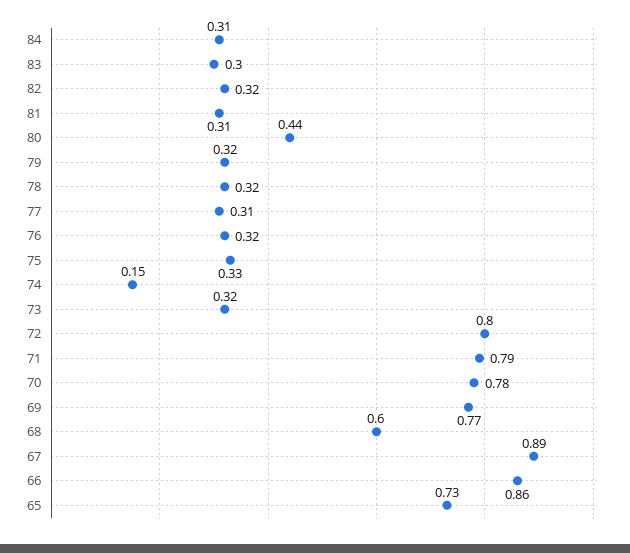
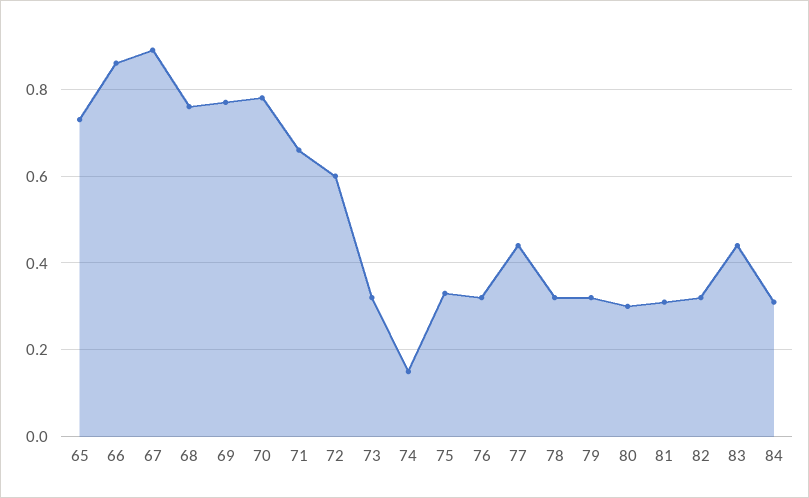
83: 0.3 -> 0.45
80: 0.44 -> 0.3
77: 0.31 -> 0.45
72: 0.8 -> 0.6
71: 0.79 -> 0.65
68: 0.6 -> 0.75

